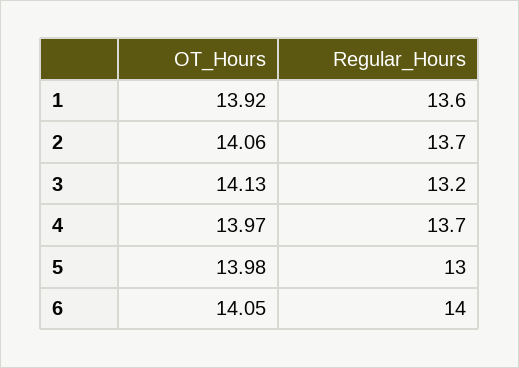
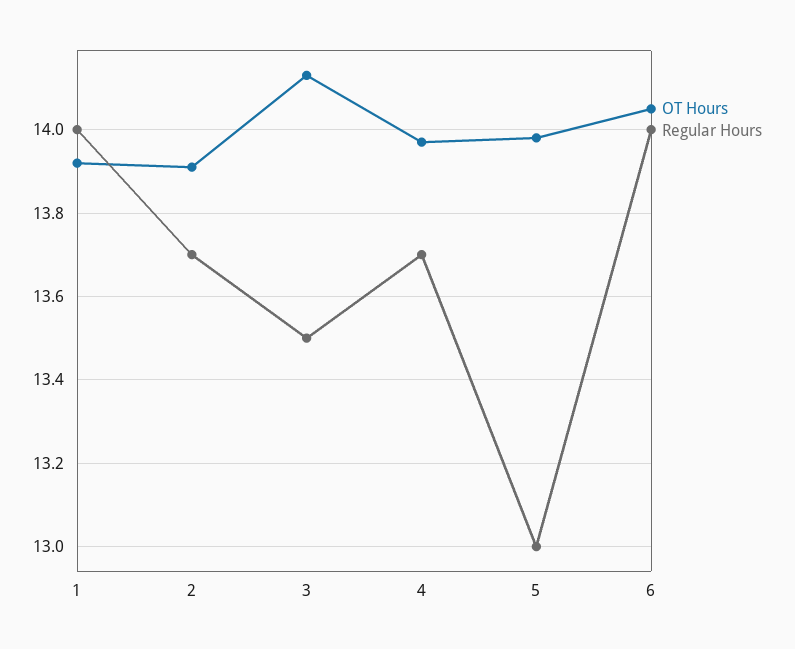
Regular_Hours, 1: 13.6 -> 14
OT_Hours, 2: 14.06 -> 13.9
Regular_Hours, 3: 13.2 -> 13.5

